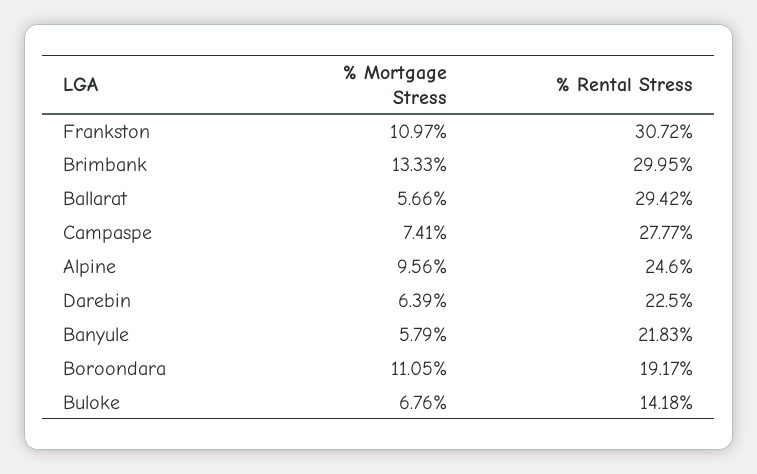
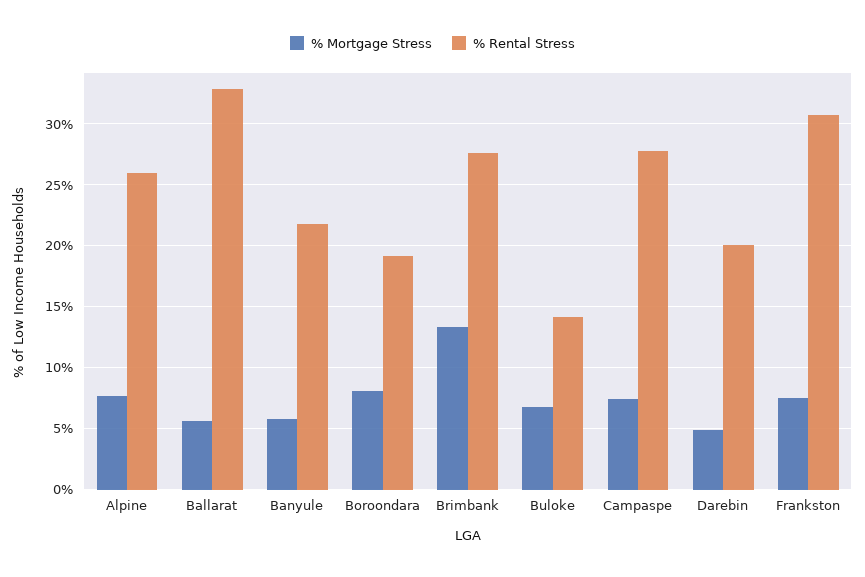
% Mortgage Stress, Frankston: 10.97 -> 7.5
% Rental Stress, Brimbank: 29.95 -> 27.5
% Rental Stress, Ballarat: 29.42 -> 33
% Mortgage Stress, Alpine: 9.56 -> 7.5
% Rental Stress, Alpine: 24.6 -> 26
% Mortgage Stress, Darebin: 6.39 -> 5
% Rental Stress, Darebin: 22.5 -> 20
% Mortgage Stress, Boroondara: 11.05 -> 8

